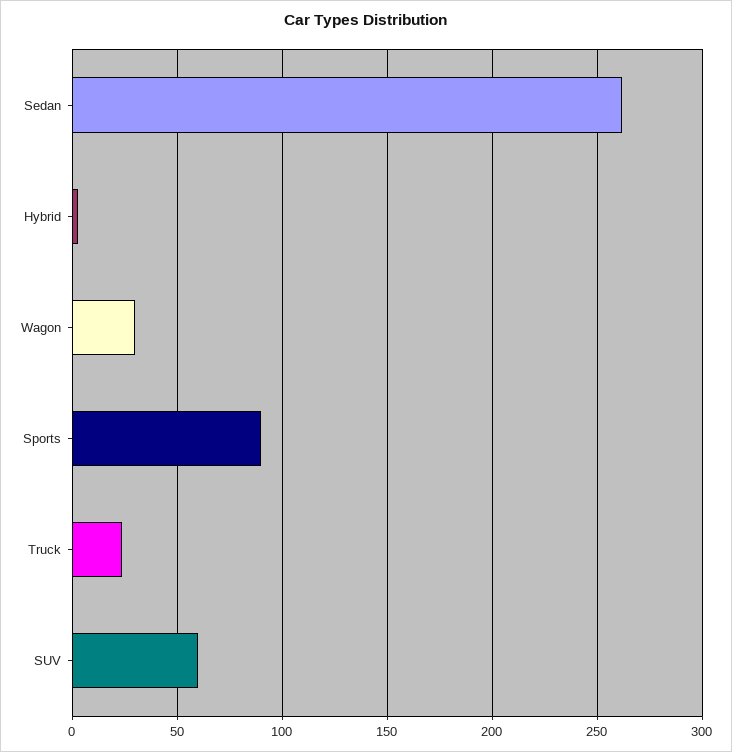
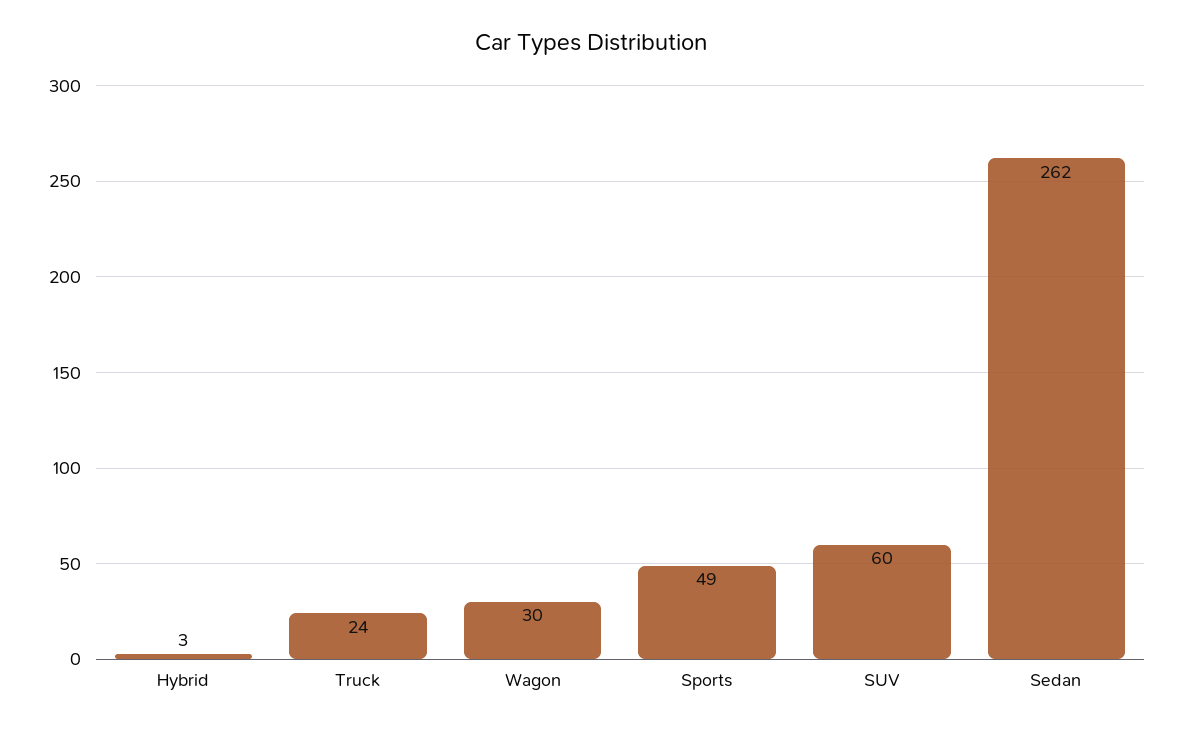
Sports: 90 -> 49

